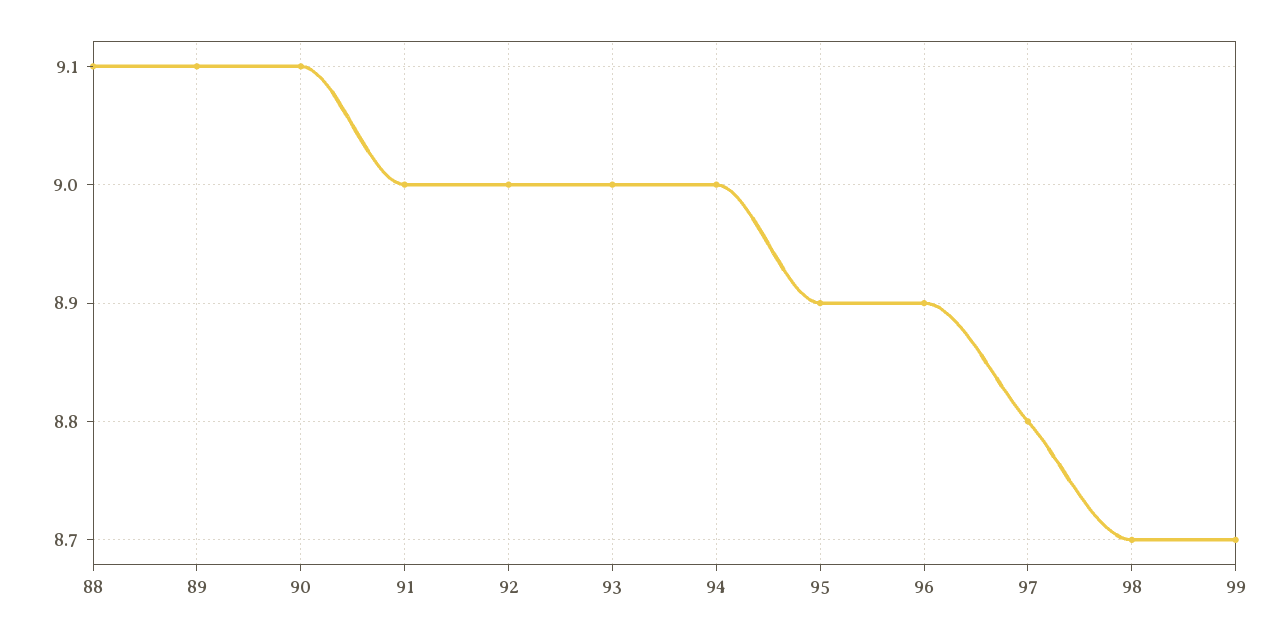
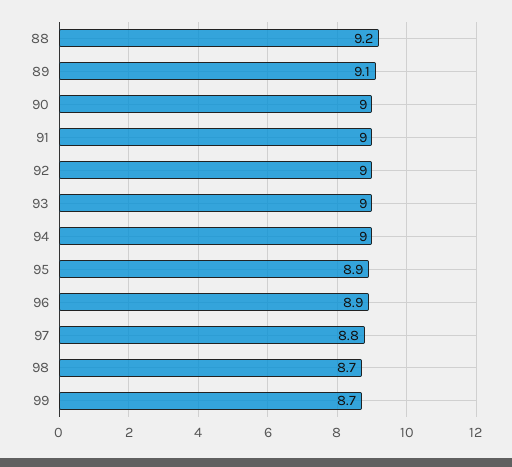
88: 9.1 -> 9.2
90: 9.1 -> 9

